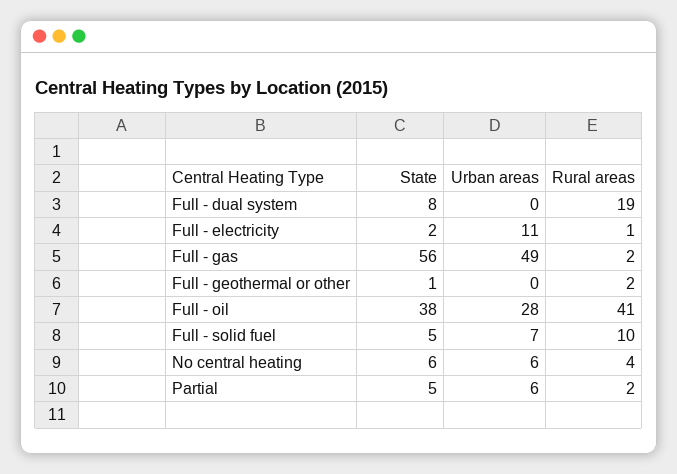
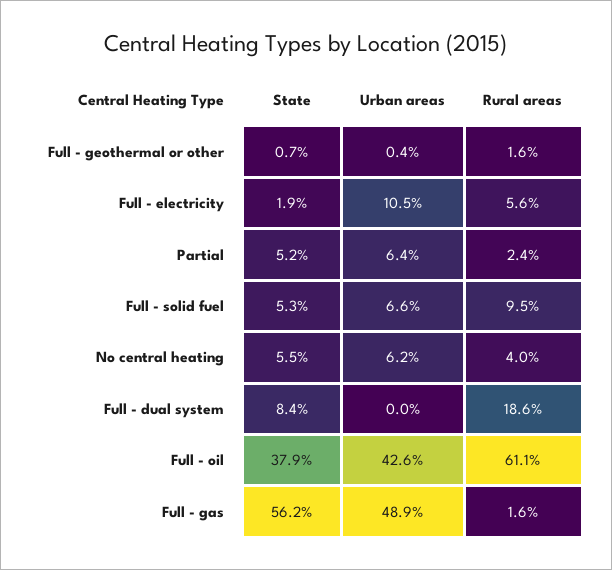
Rural areas, Full - electricity: 1 -> 5.6
Urban areas, Full - oil: 28 -> 42.6
Rural areas, Full - oil: 41 -> 61.1

